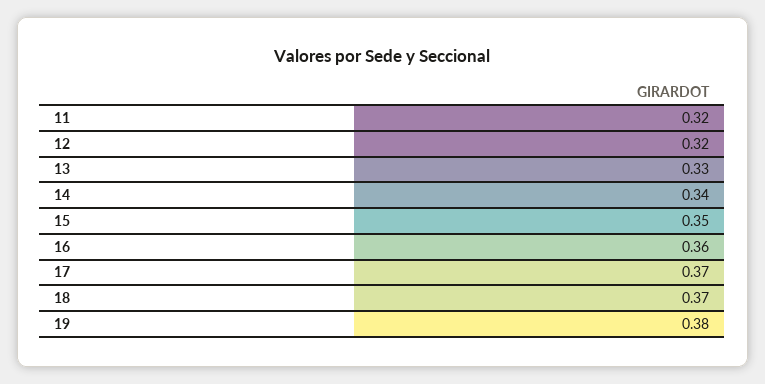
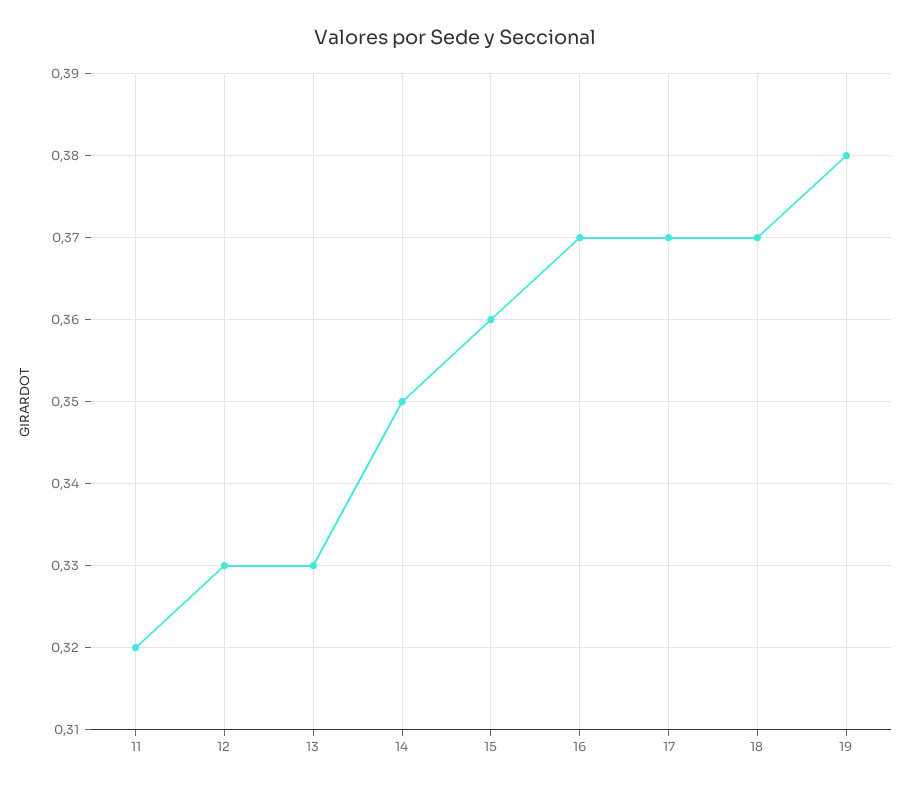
12: 0.32 -> 0.33
14: 0.34 -> 0.35
15: 0.35 -> 0.36
16: 0.36 -> 0.37

